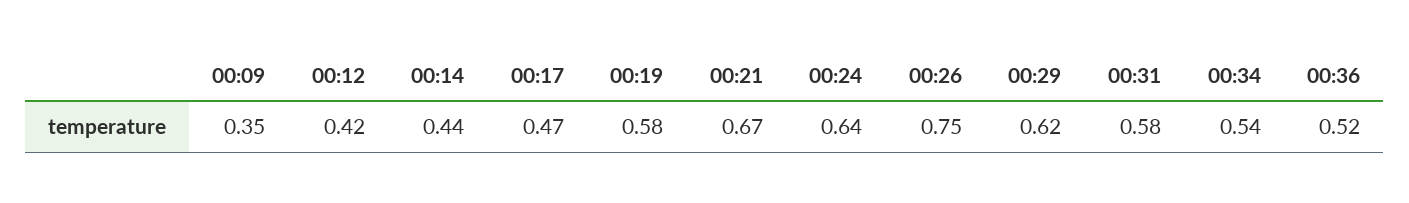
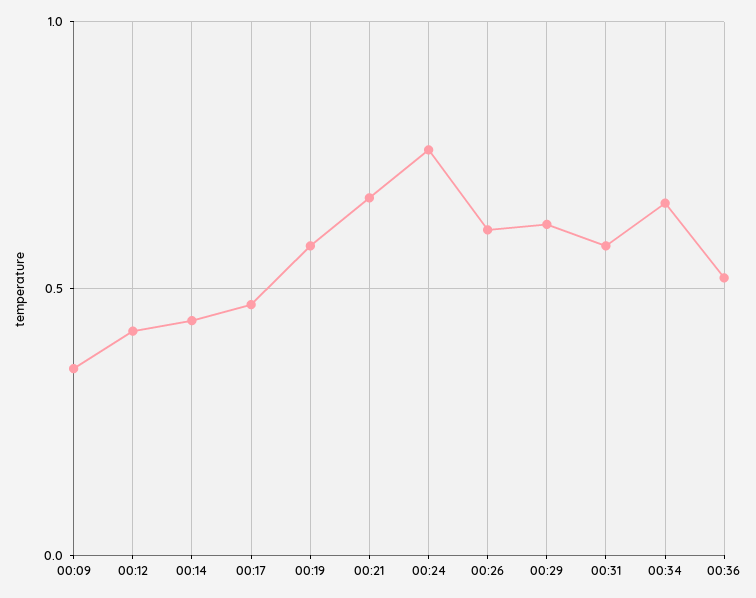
00:24: 0.64 -> 0.75
00:26: 0.75 -> 0.6
00:34: 0.54 -> 0.65

